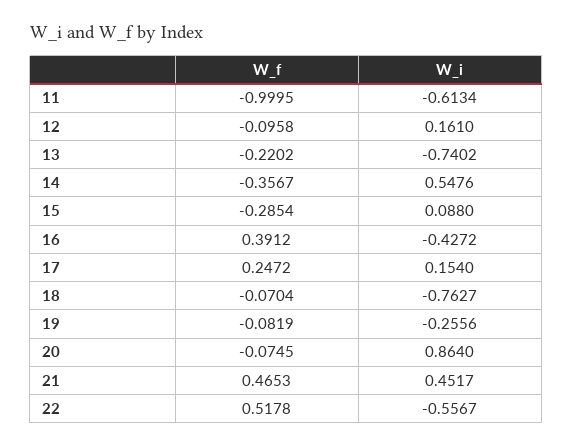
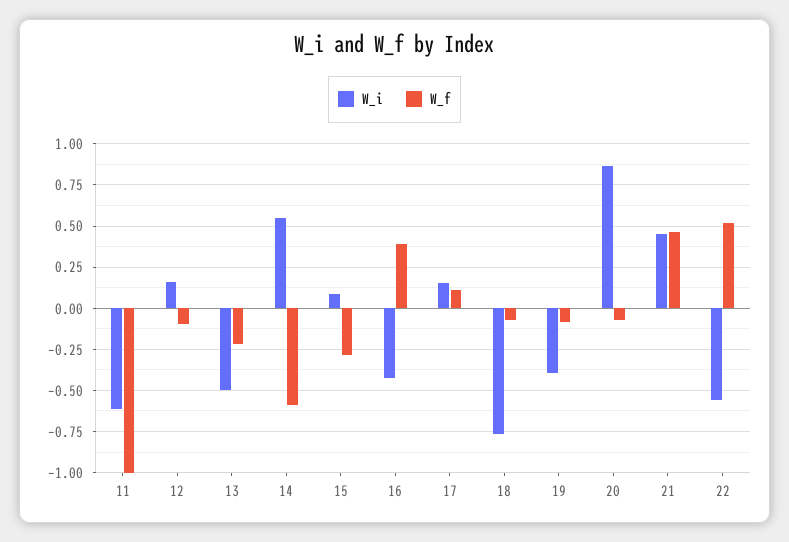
W_i, 13: -0.7402 -> -0.5
W_f, 14: -0.3567 -> -0.6
W_f, 17: 0.2472 -> 0.1
W_i, 19: -0.2556 -> -0.4

